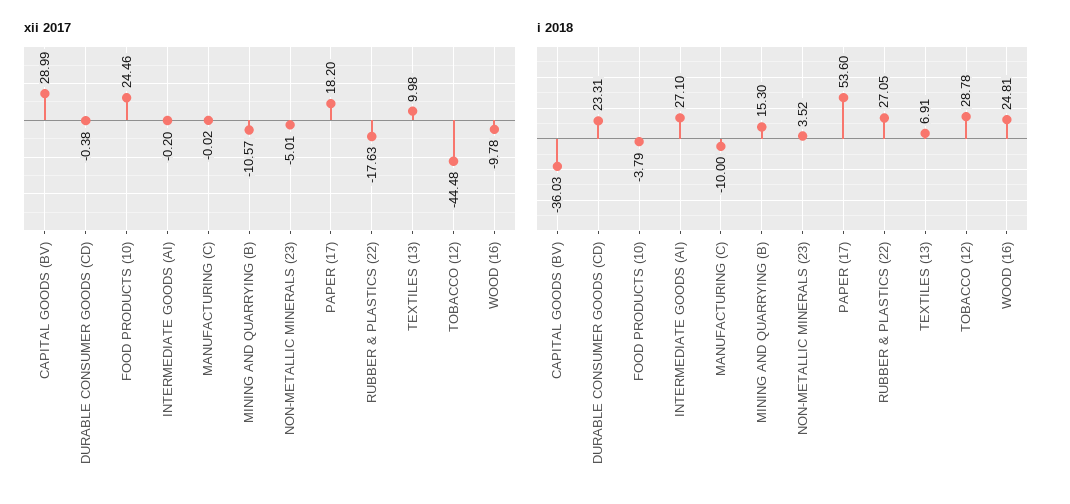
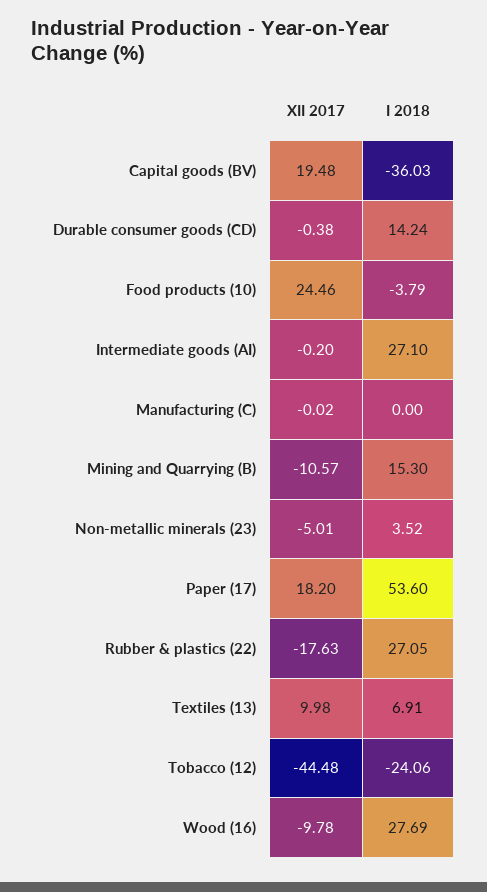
xii 2017, CAPITAL GOODS (BV): 28.99 -> 19.48
i 2018, DURABLE CONSUMER GOODS (CD): 23.31 -> 14.24
i 2018, MANUFACTURING (C): -10 -> 0
i 2018, TOBACCO (12): 28.78 -> -24.06
i 2018, WOOD (16): 24.81 -> 27.69

